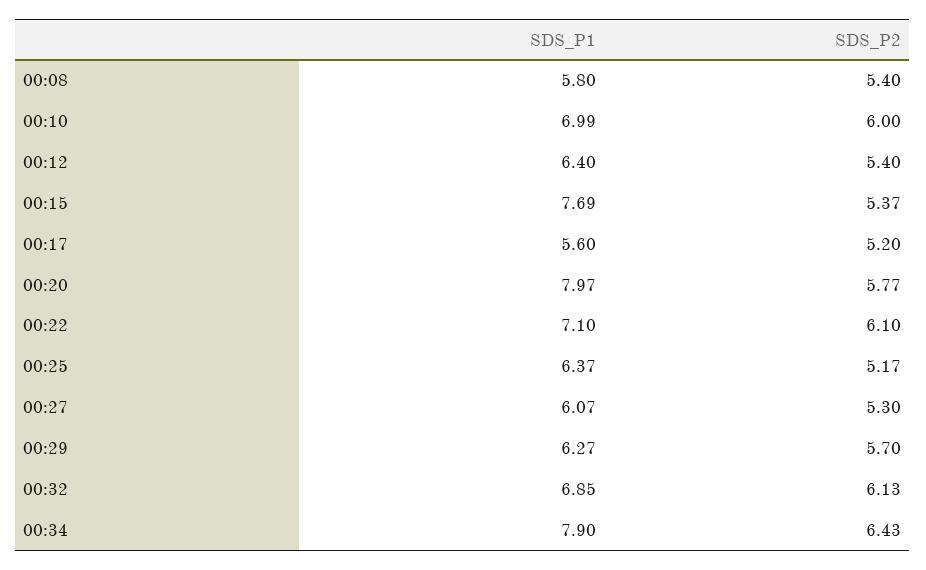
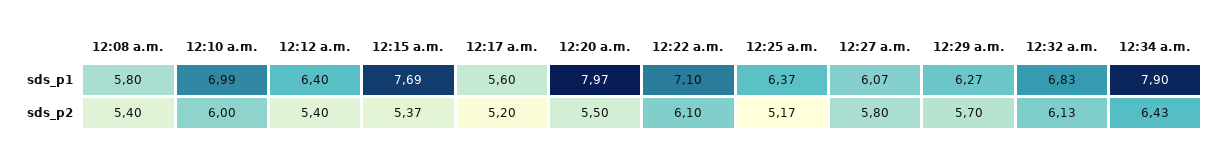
SDS_P2, 00:20: 5.77 -> 5.5
SDS_P2, 00:27: 5.3 -> 5.8
SDS_P1, 00:32: 6.85 -> 6.83

